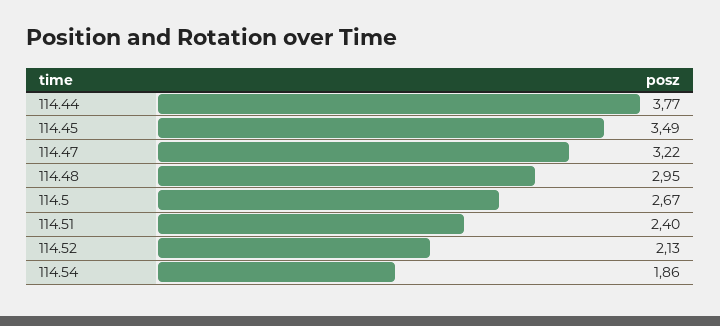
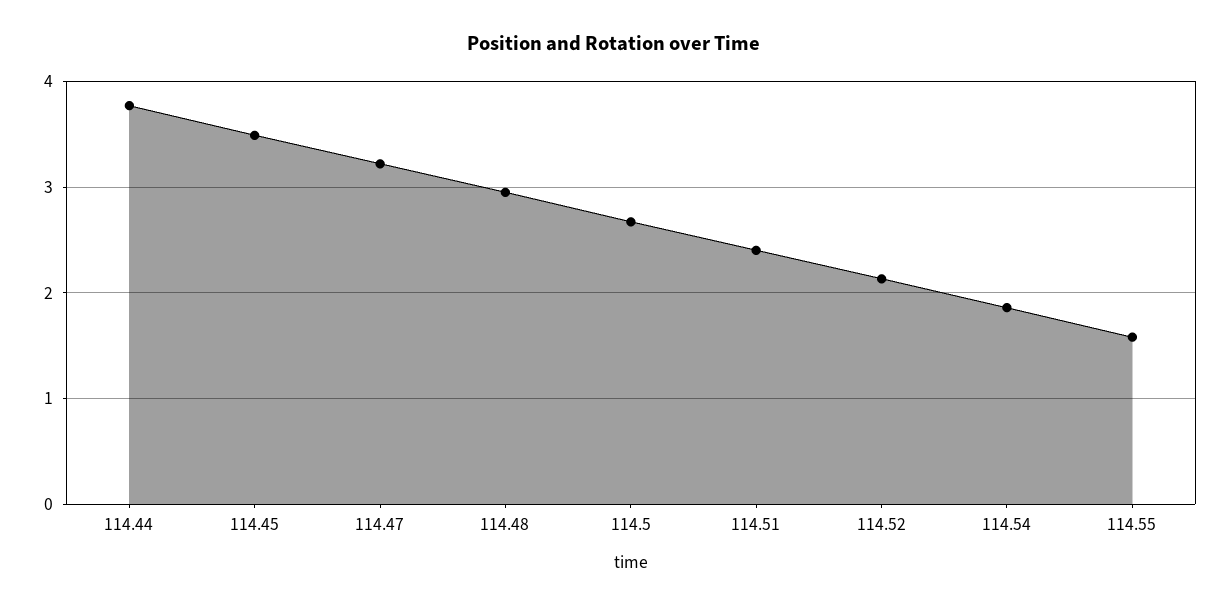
114.55: none -> 1.6

